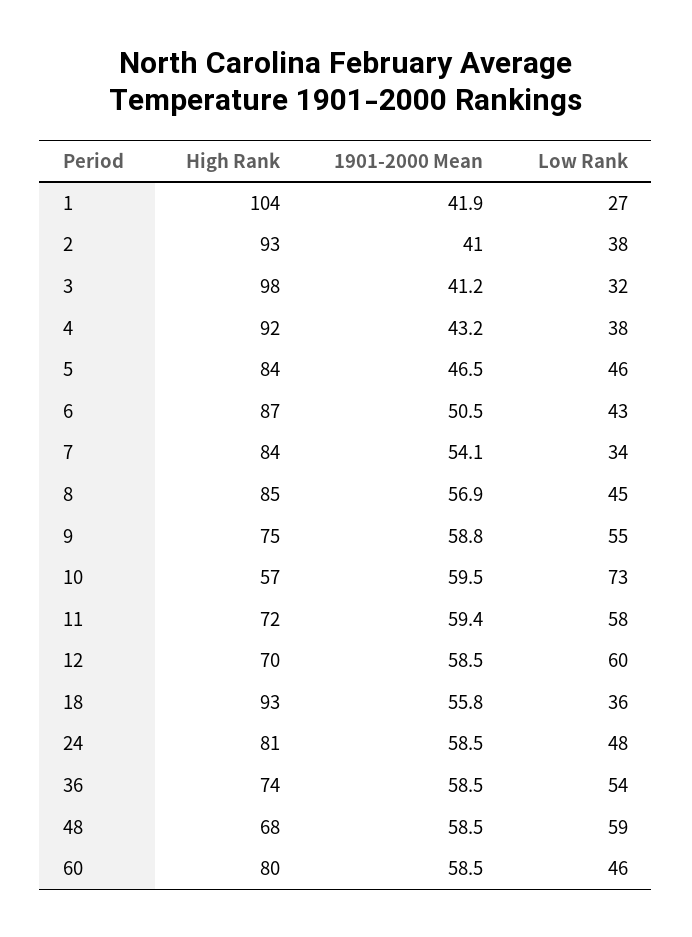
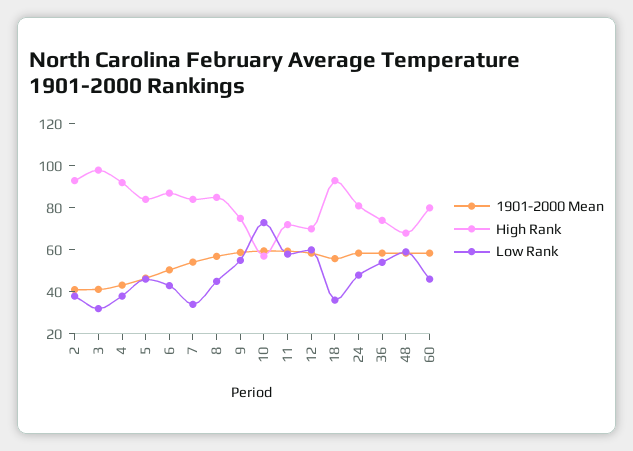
High Rank, 1: 104 -> none
1901-2000 Mean, 1: 41.9 -> none
Low Rank, 1: 27 -> none

